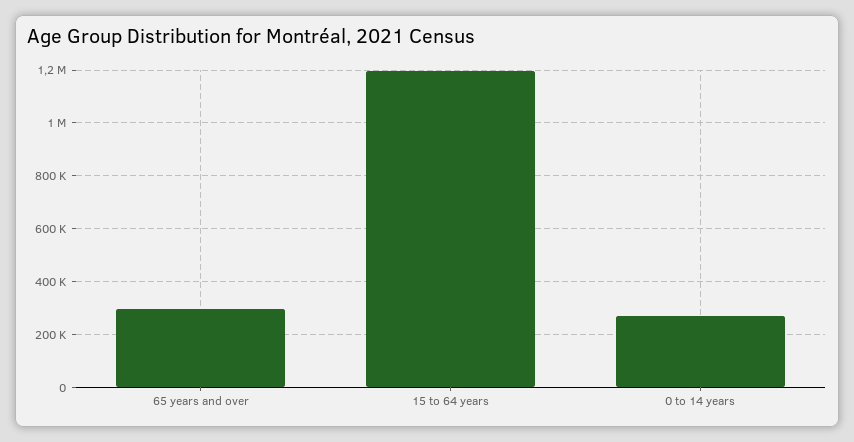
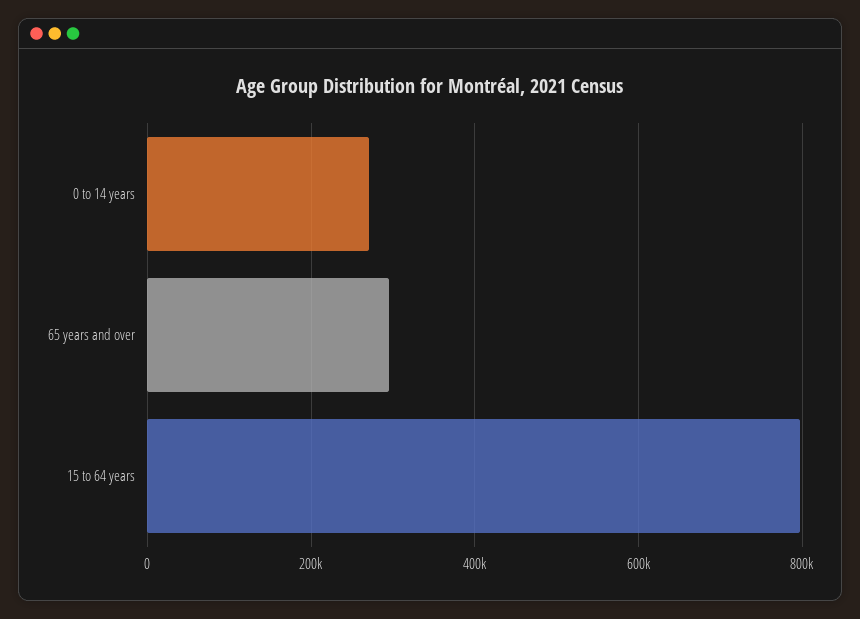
15 to 64 years: 1200000 -> 800000

